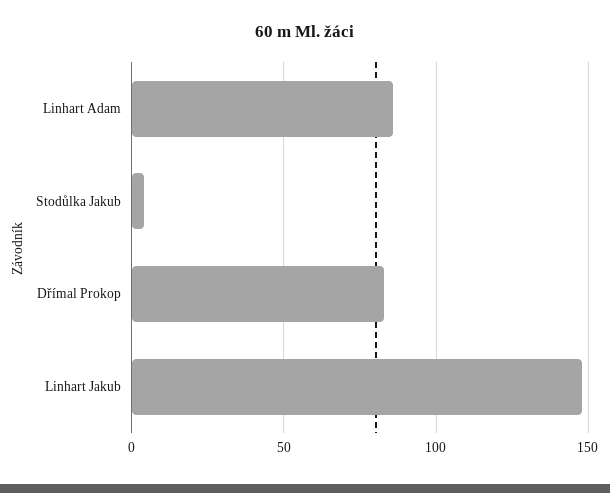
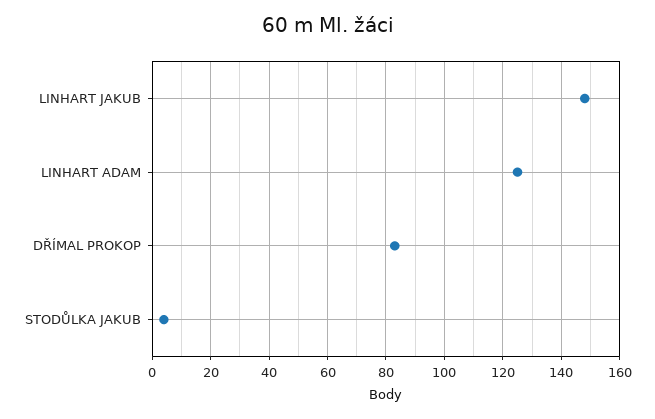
Linhart Adam: 85 -> 125

